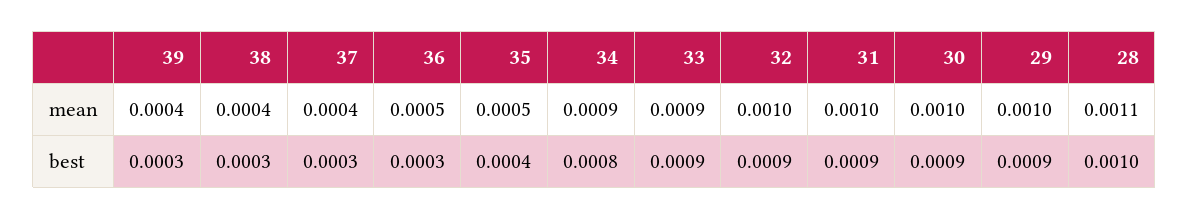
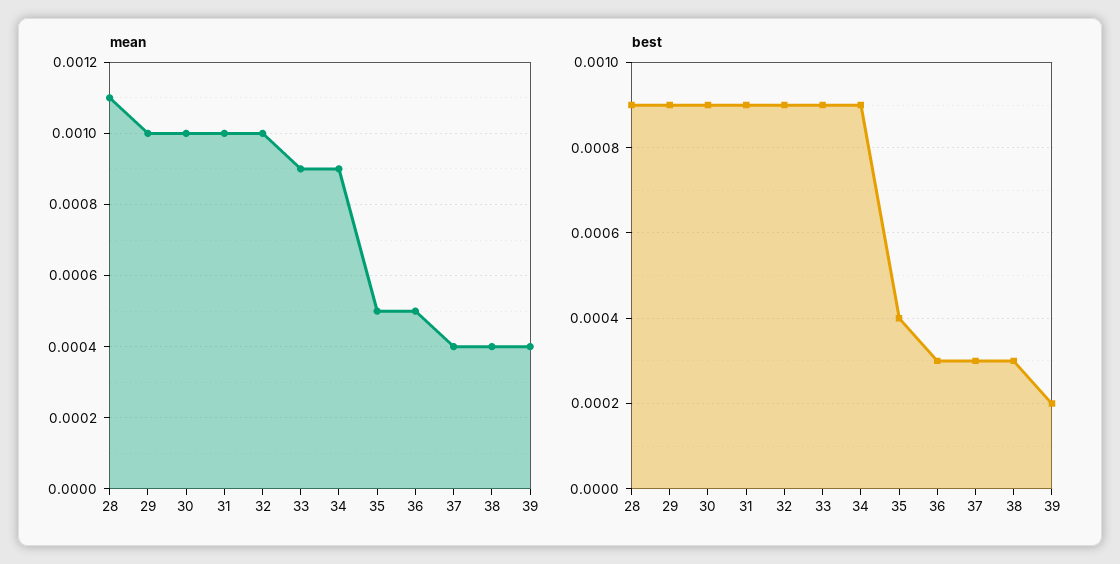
best, 39: 0.0003 -> 0.0002
best, 34: 0.0008 -> 0.0009
best, 28: 0.001 -> 0.0009

